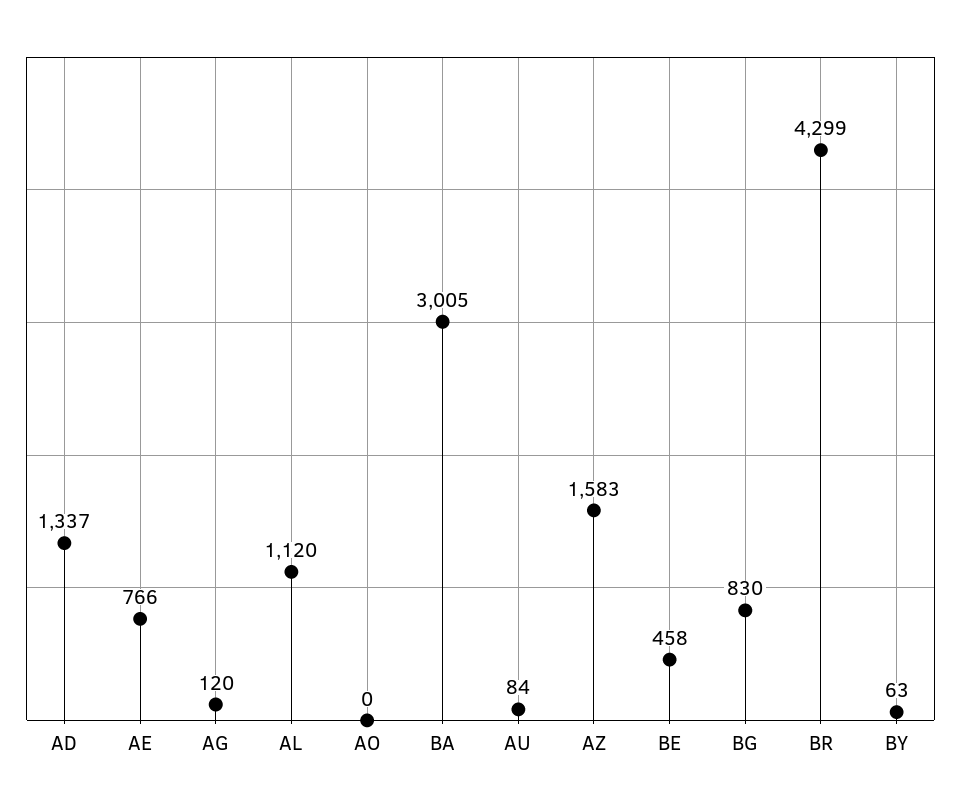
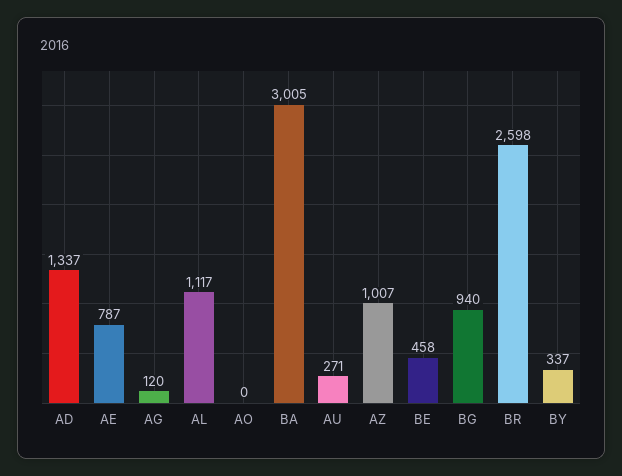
AE: 766 -> 787
AL: 1120 -> 1117
AU: 84 -> 271
AZ: 1583 -> 1007
BG: 830 -> 940
BR: 4299 -> 2598
BY: 63 -> 337

